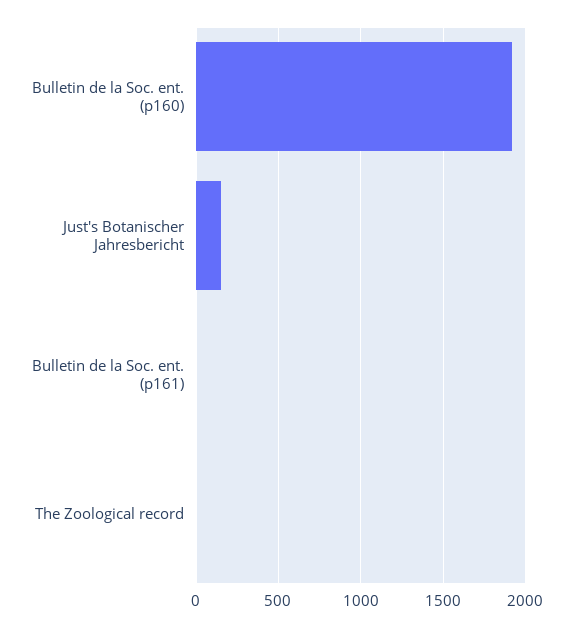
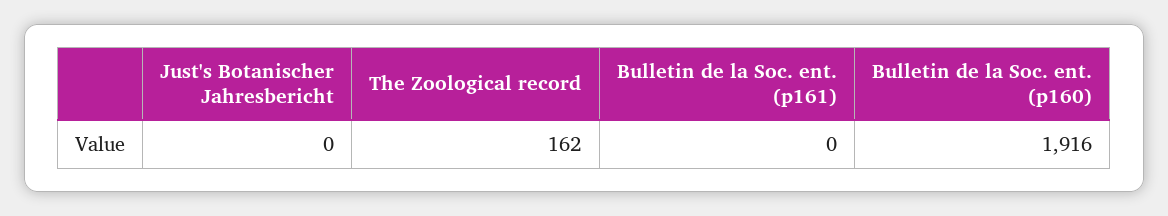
Just's Botanischer Jahresbericht: 150 -> 0
The Zoological record: 0 -> 162

